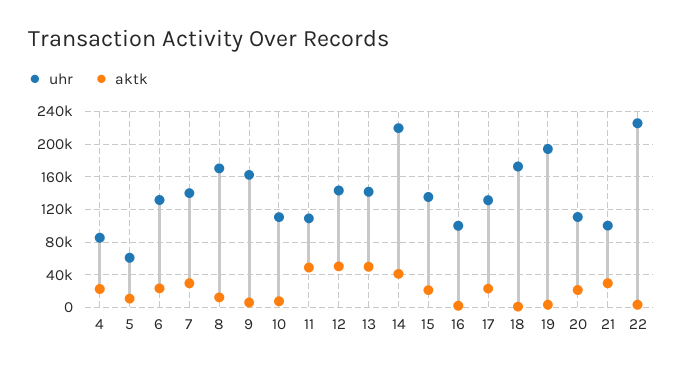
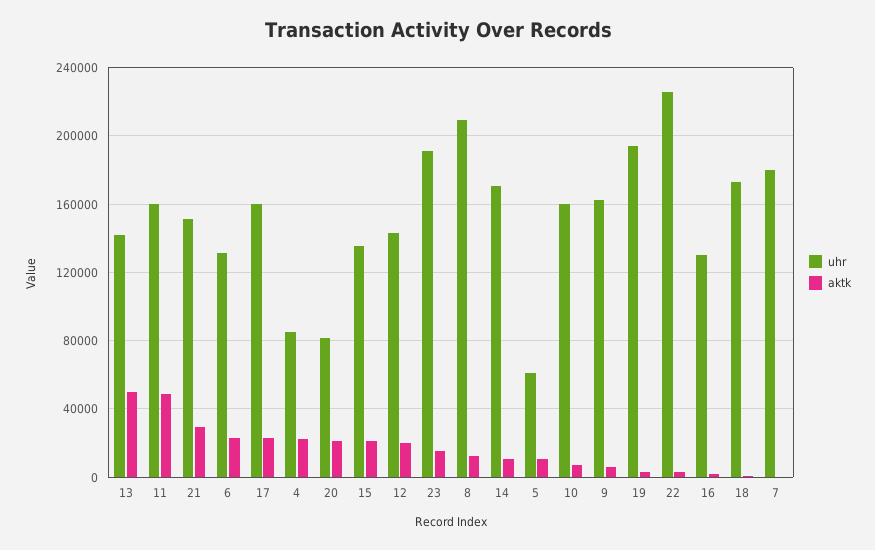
uhr, 7: 140000 -> 180000
aktk, 7: 30000 -> 0
uhr, 8: 170000 -> 210000
uhr, 10: 110000 -> 160000
uhr, 11: 110000 -> 160000
aktk, 12: 50000 -> 20000
uhr, 14: 220000 -> 170000
aktk, 14: 40000 -> 10000
uhr, 16: 100000 -> 130000
uhr, 17: 130000 -> 160000
uhr, 20: 110000 -> 80000
uhr, 21: 100000 -> 150000
uhr, 23: none -> 190000
aktk, 23: none -> 15000

